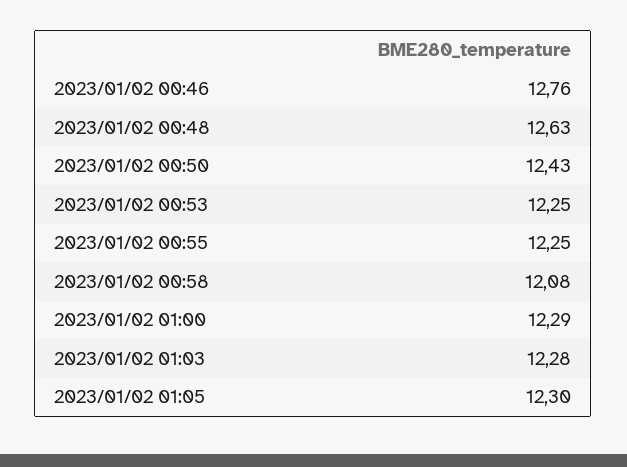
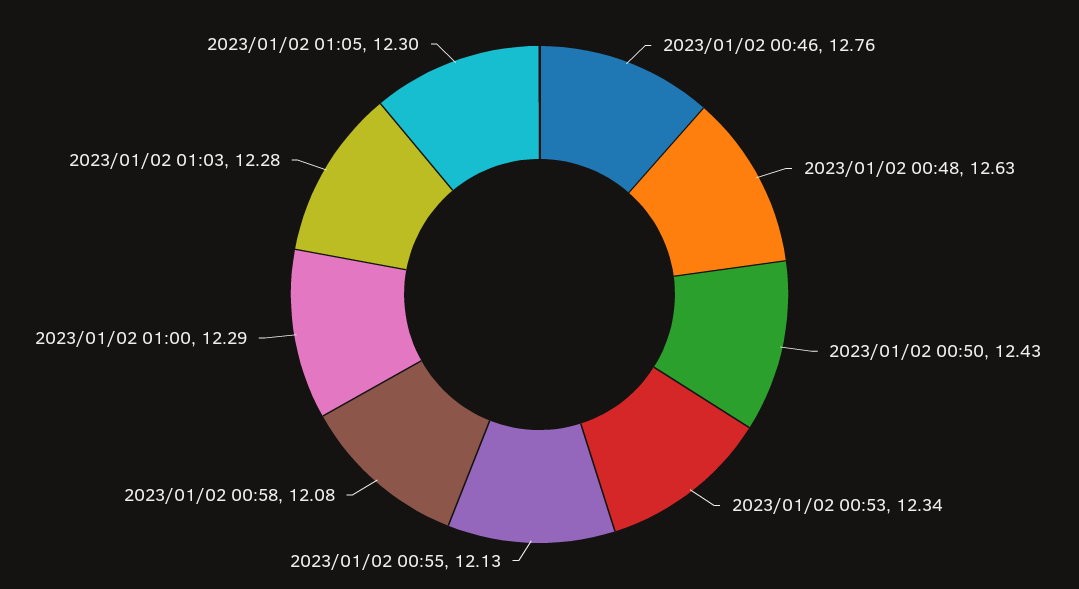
2023/01/02 00:53: 12.25 -> 12.34
2023/01/02 00:55: 12.25 -> 12.13

